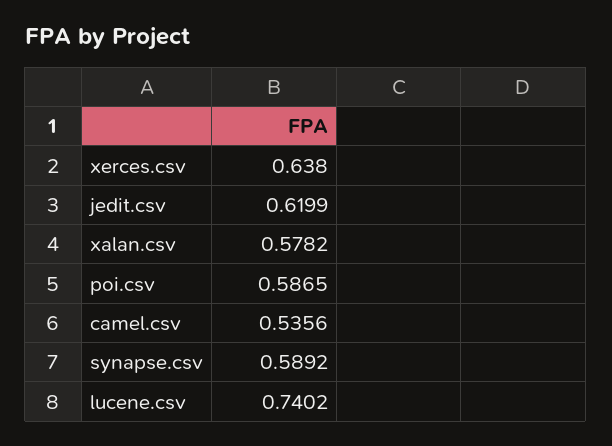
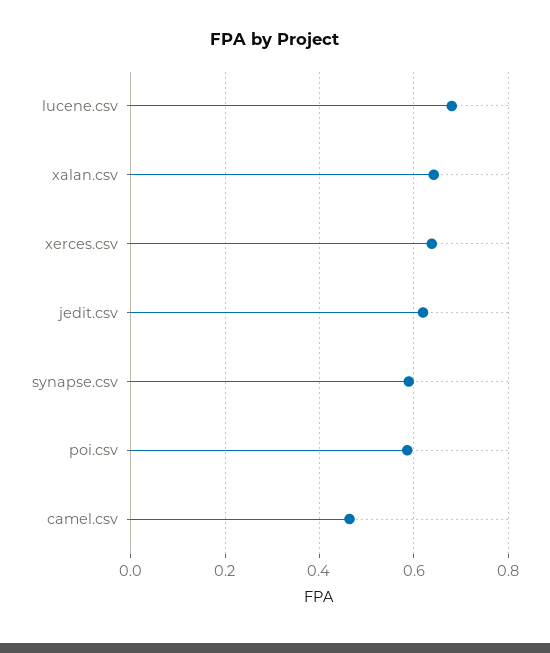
xalan.csv: 0.5782 -> 0.64
camel.csv: 0.5356 -> 0.46
lucene.csv: 0.7402 -> 0.68

